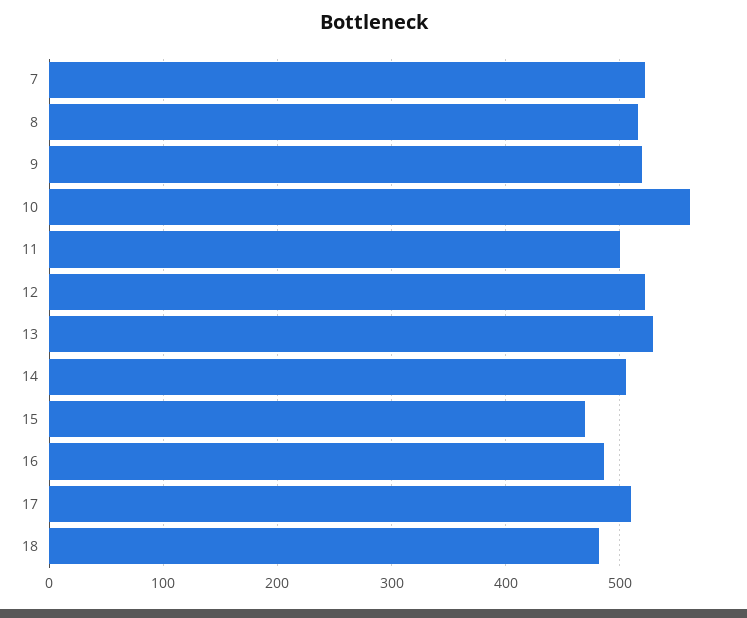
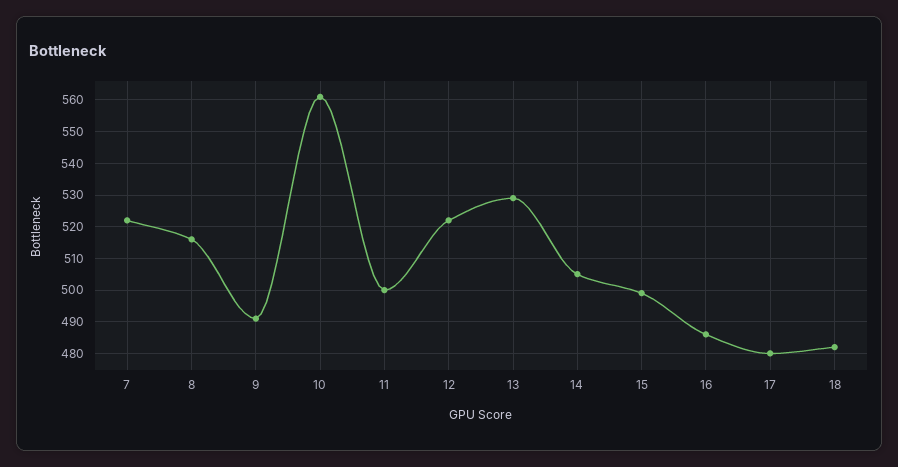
9: 520 -> 490
15: 470 -> 500
17: 510 -> 480

